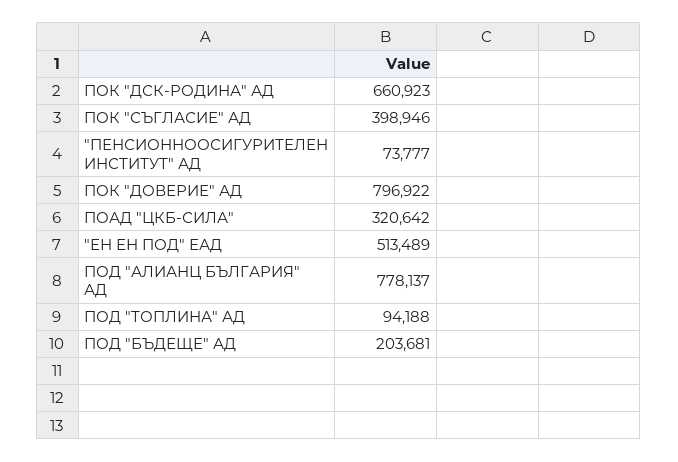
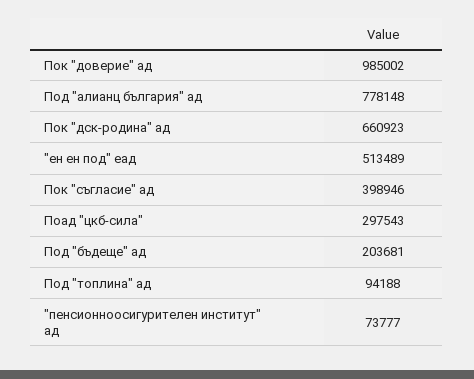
ПОК "ДОВЕРИЕ" АД: 796922 -> 985002
ПОАД "ЦКБ-СИЛА": 320642 -> 297543
ПОД "АЛИАНЦ БЪЛГАРИЯ" АД: 778137 -> 778148

